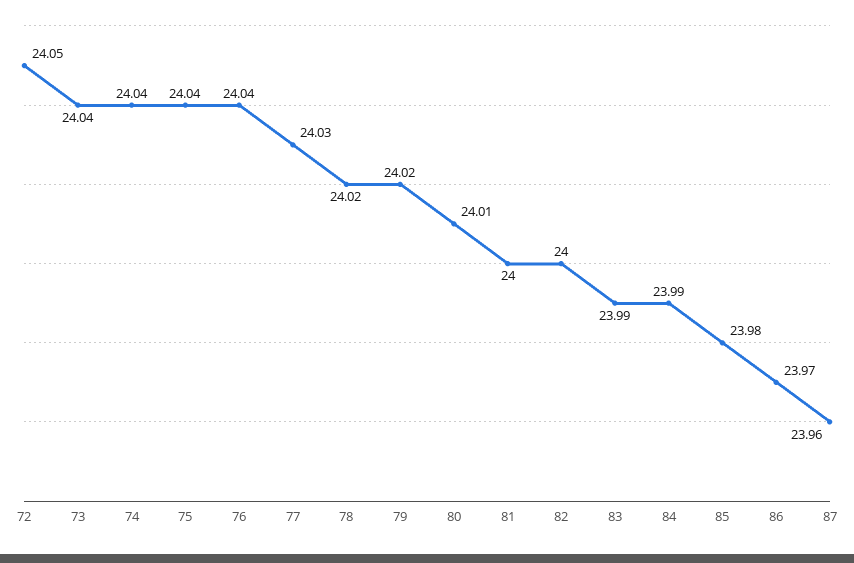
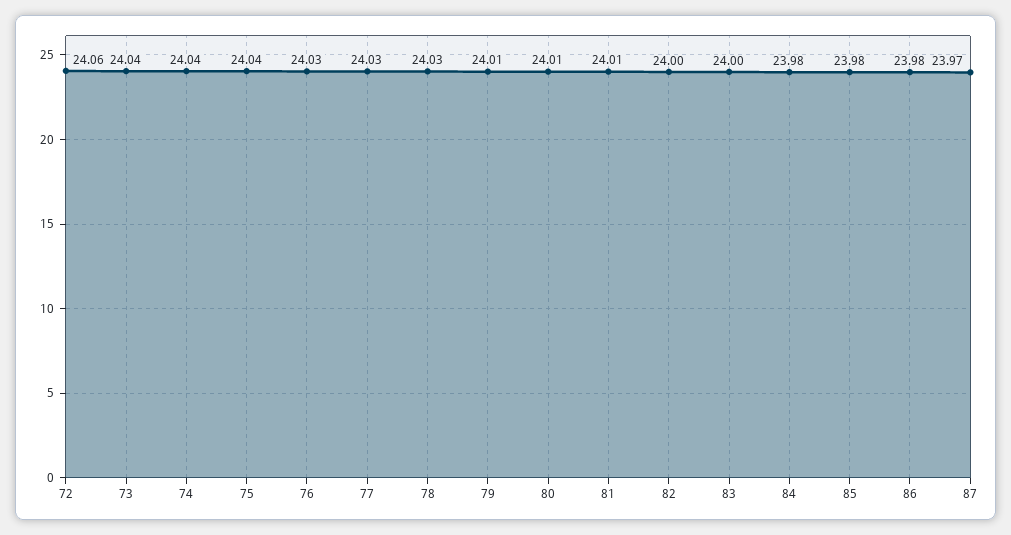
72: 24.05 -> 24.06
76: 24.04 -> 24.03
78: 24.02 -> 24.03
79: 24.02 -> 24.01
81: 24 -> 24.01
83: 23.99 -> 24
84: 23.99 -> 23.98
86: 23.97 -> 23.98
87: 23.96 -> 23.97

